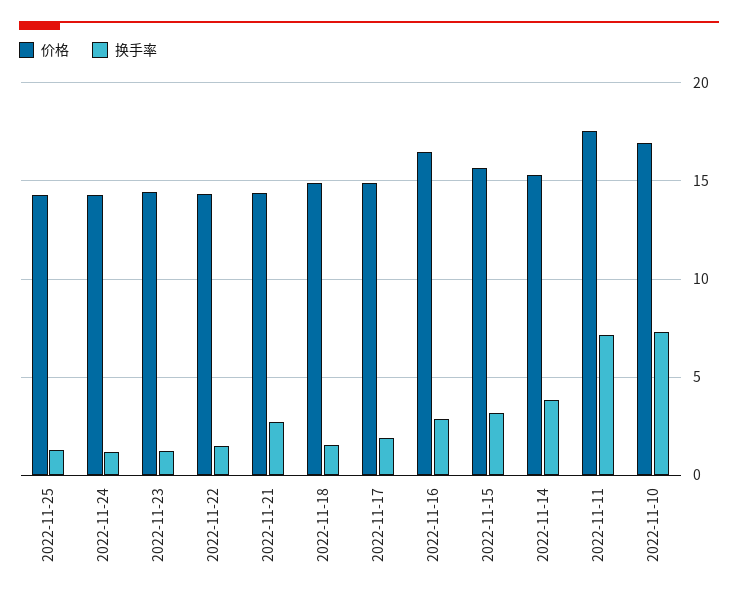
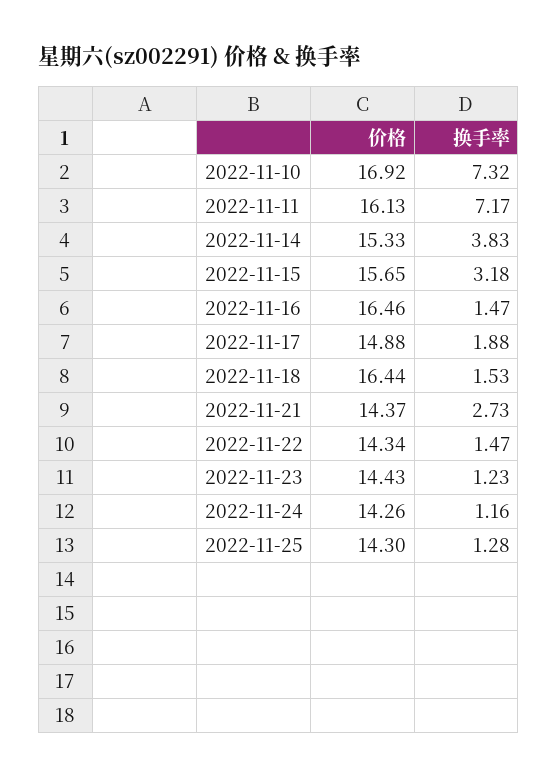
价格, 2022-11-18: 15 -> 16.44
换手率, 2022-11-16: 3 -> 1.47
价格, 2022-11-11: 17.5 -> 16.13

